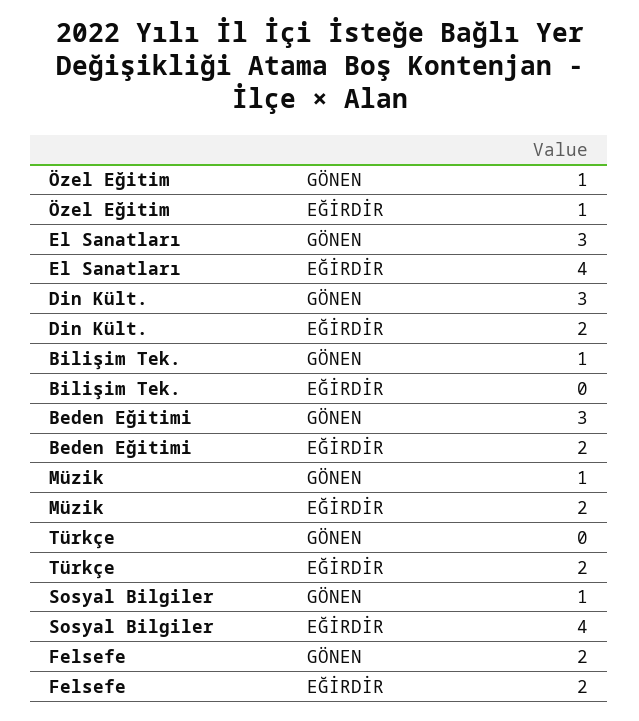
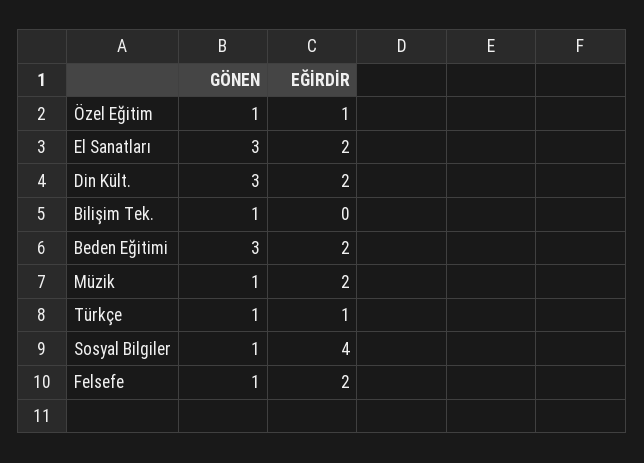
El Sanatları, EĞİRDİR: 4 -> 2
Türkçe, GÖNEN: 0 -> 1
Türkçe, EĞİRDİR: 2 -> 1
Felsefe, GÖNEN: 2 -> 1

